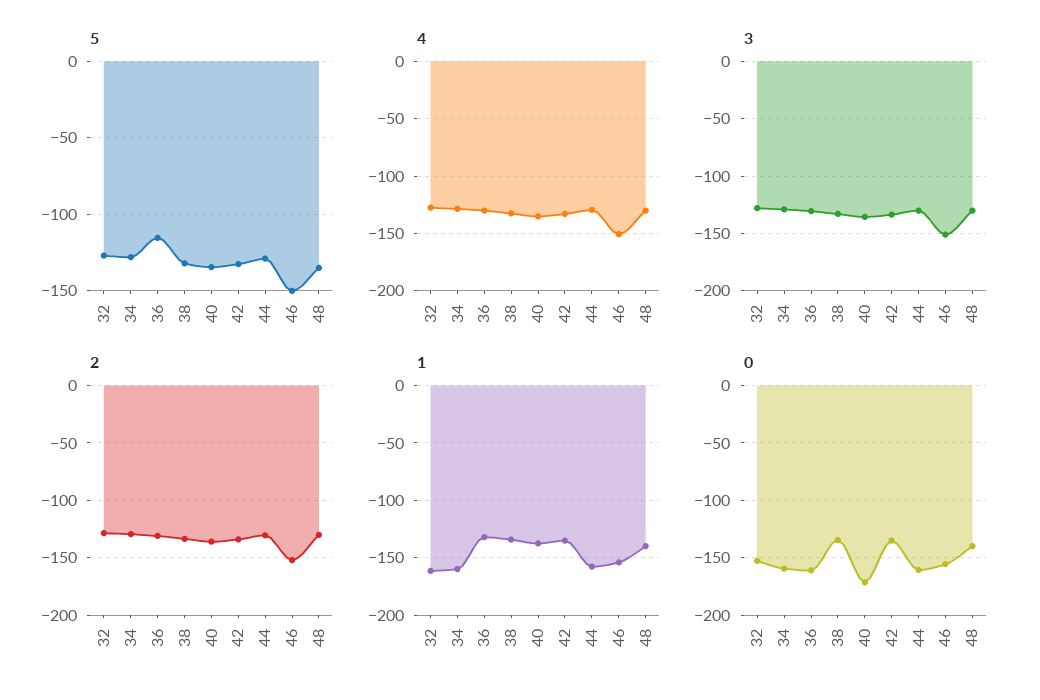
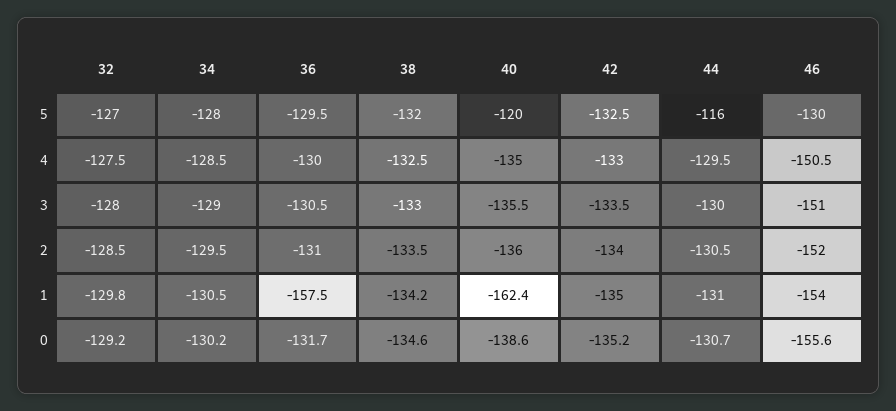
5, 36: -115 -> -129.5
5, 40: -135 -> -120
5, 44: -130 -> -116
5, 46: -150 -> -130
5, 48: -135 -> none
4, 48: -130 -> none
3, 48: -130 -> none
2, 48: -130 -> none
1, 32: -160 -> -129.8
1, 34: -160 -> -130.5
1, 36: -130 -> -157.5
1, 40: -140 -> -162.4
1, 44: -160 -> -131
1, 48: -140 -> none
0, 32: -150 -> -129.2
0, 34: -160 -> -130.2
0, 36: -160 -> -131.7
0, 40: -170 -> -138.6
0, 44: -160 -> -130.7
0, 48: -140 -> none

